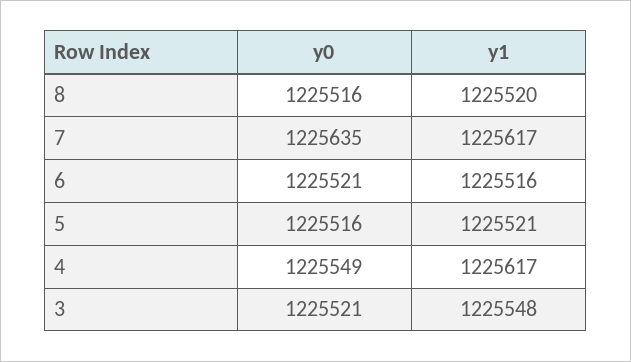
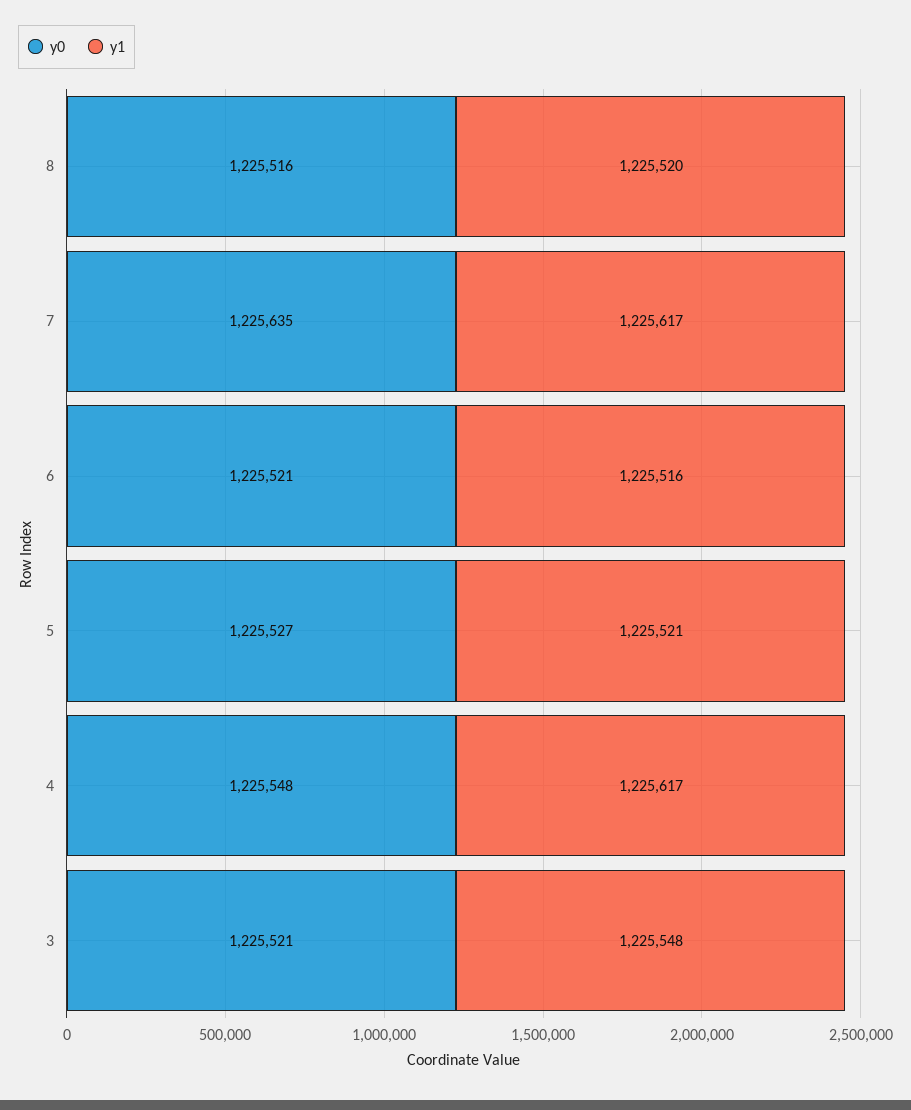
y0, 5: 1225516 -> 1225527
y0, 4: 1225549 -> 1225548

